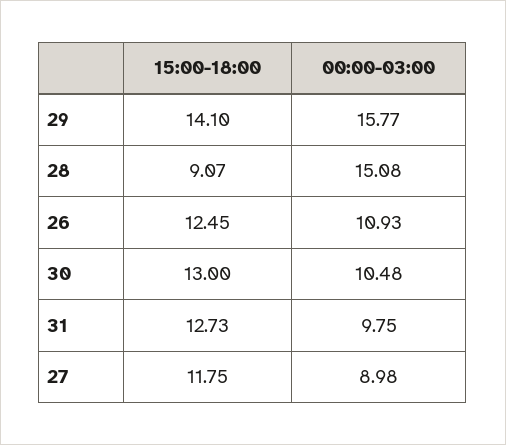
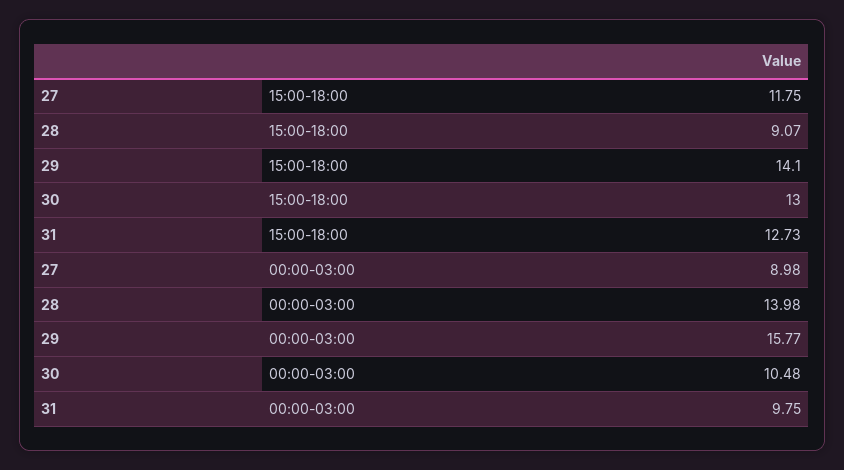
00:00-03:00, 28: 15.08 -> 13.98
15:00-18:00, 26: 12.45 -> none
00:00-03:00, 26: 10.93 -> none

